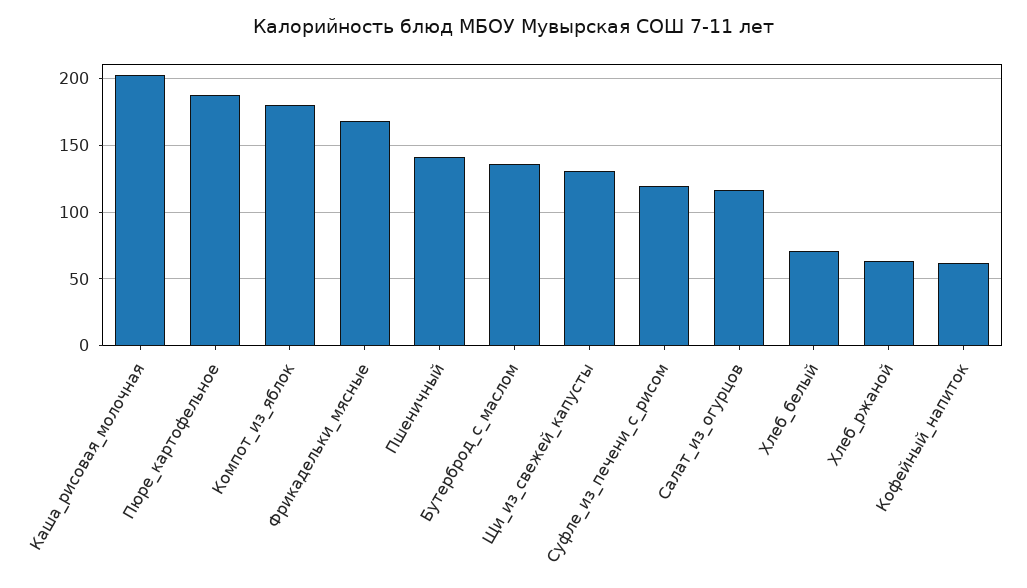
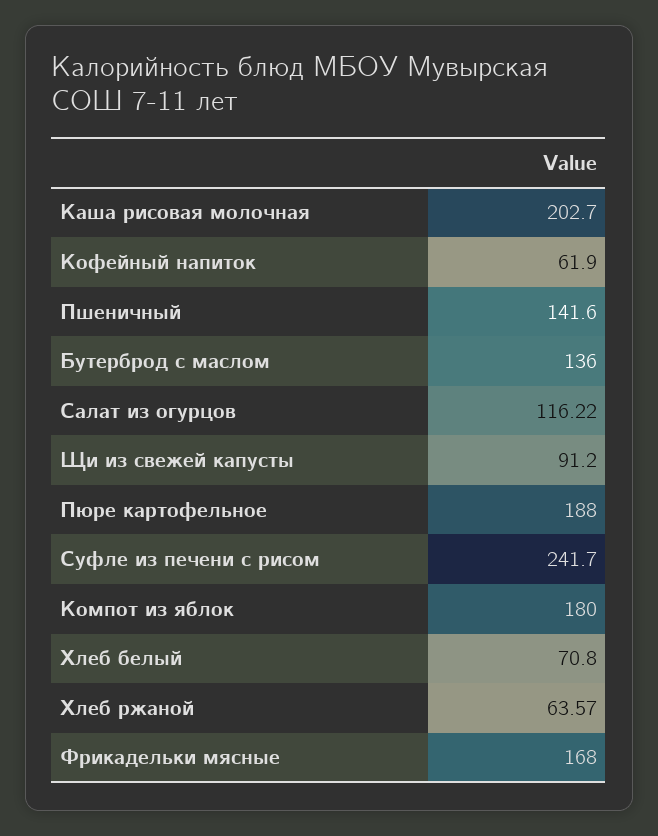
Щи_из_свежей_капусты: 130 -> 91.2
Суфле_из_печени_с_рисом: 120 -> 241.7

